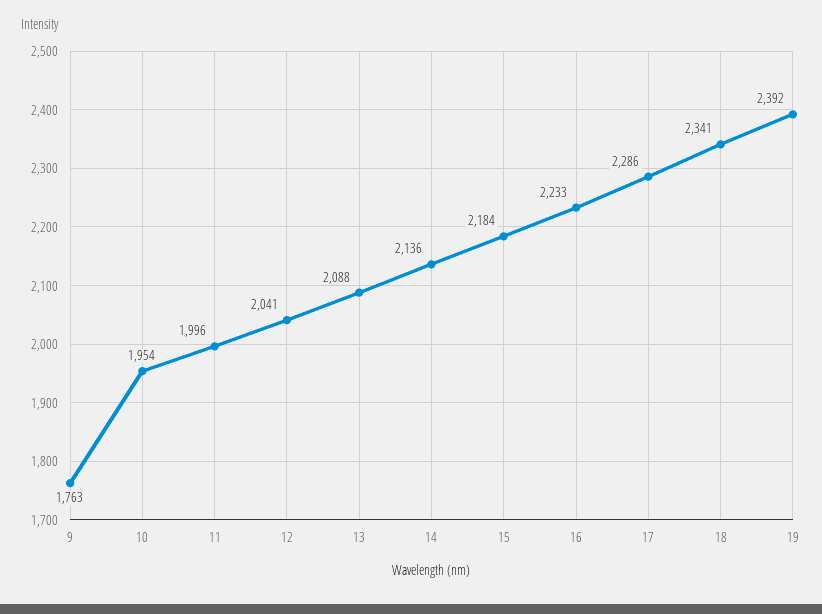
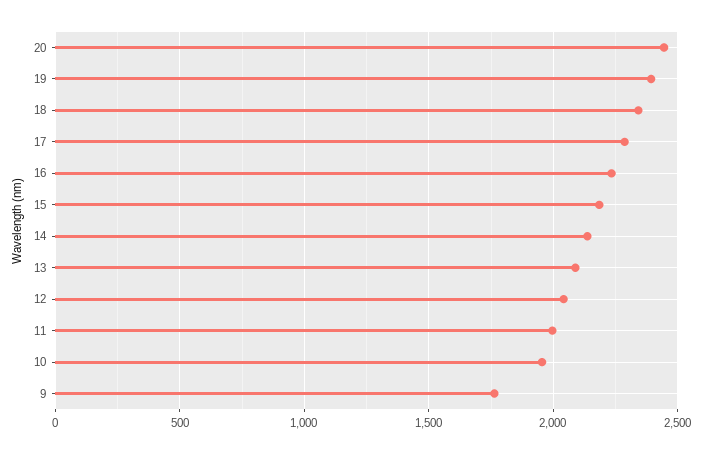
20: none -> 2450

